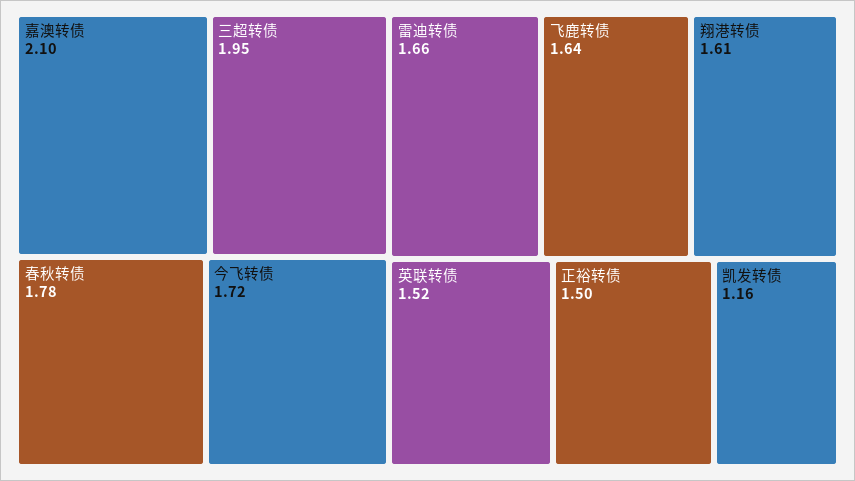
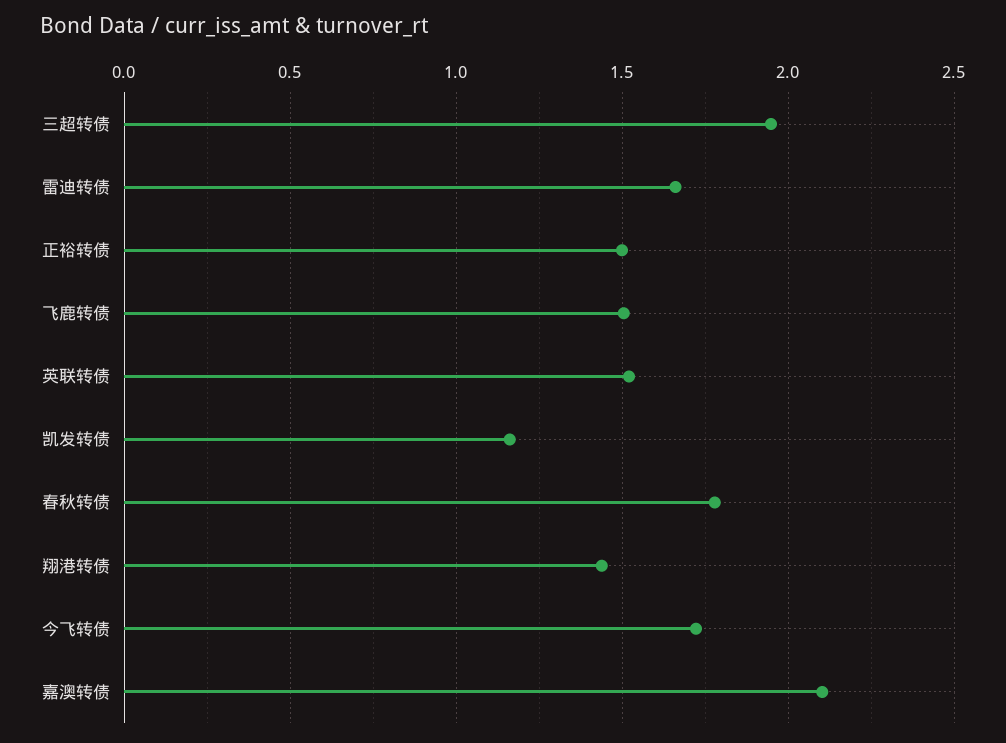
飞鹿转债: 1.64 -> 1.5
翔港转债: 1.61 -> 1.45

